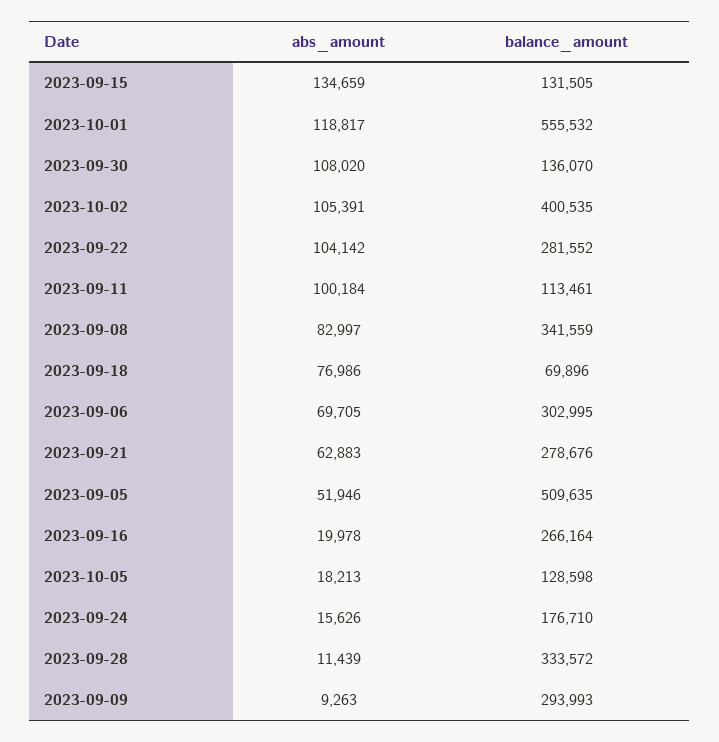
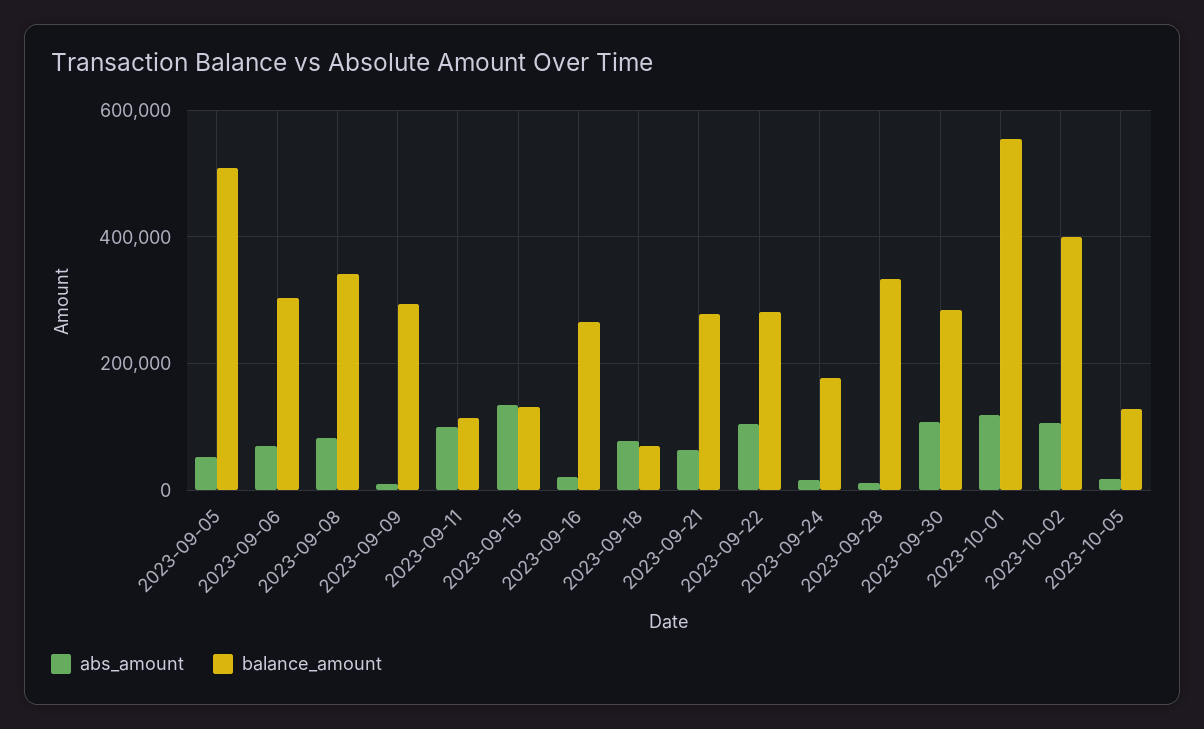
balance_amount, 2023-09-30: 136070 -> 280000

